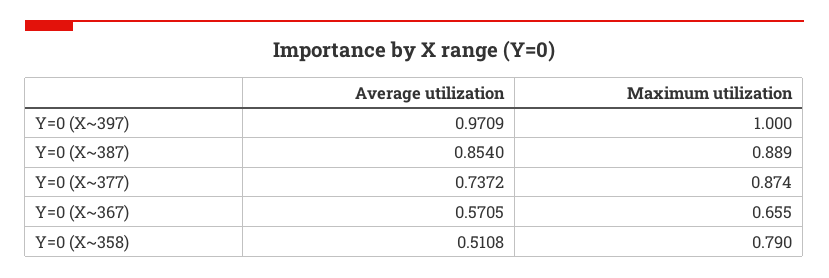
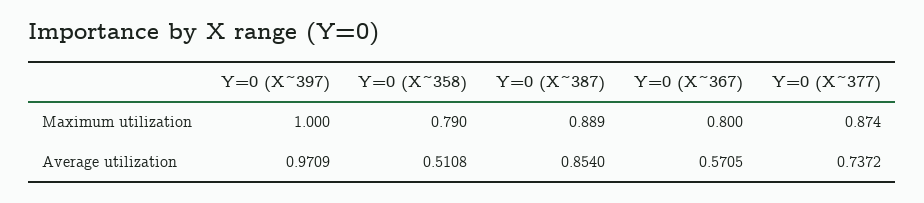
Maximum utilization, Y=0 (X~367): 0.655 -> 0.8

